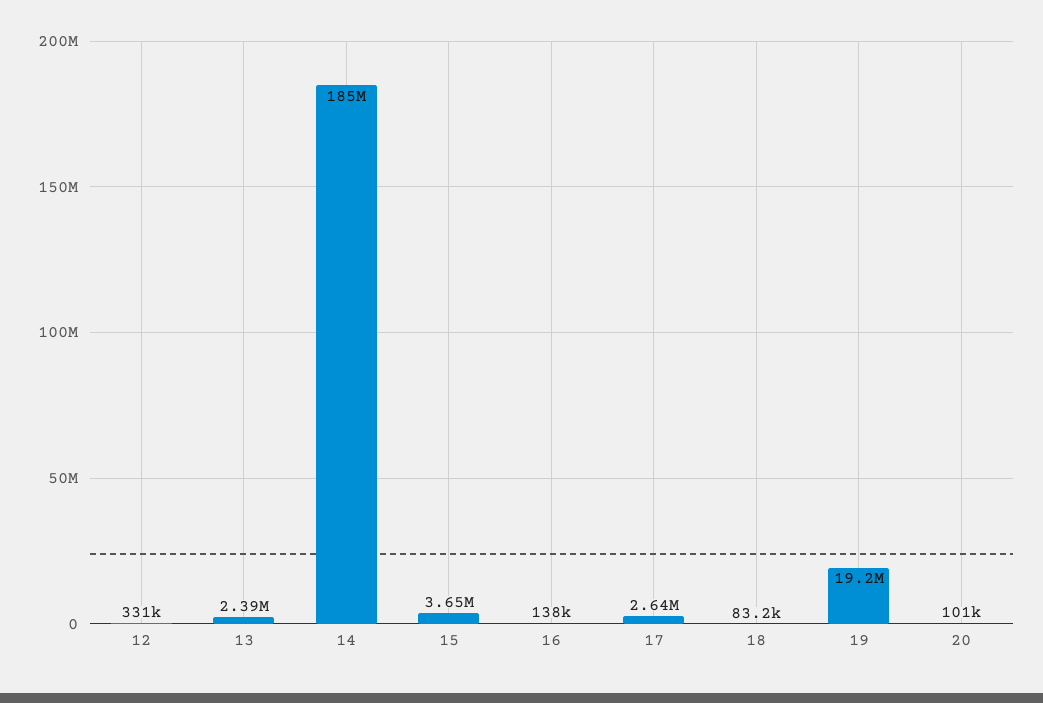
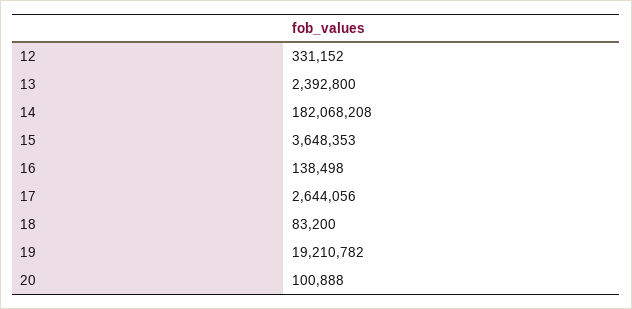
14: 185000000 -> 182068208

